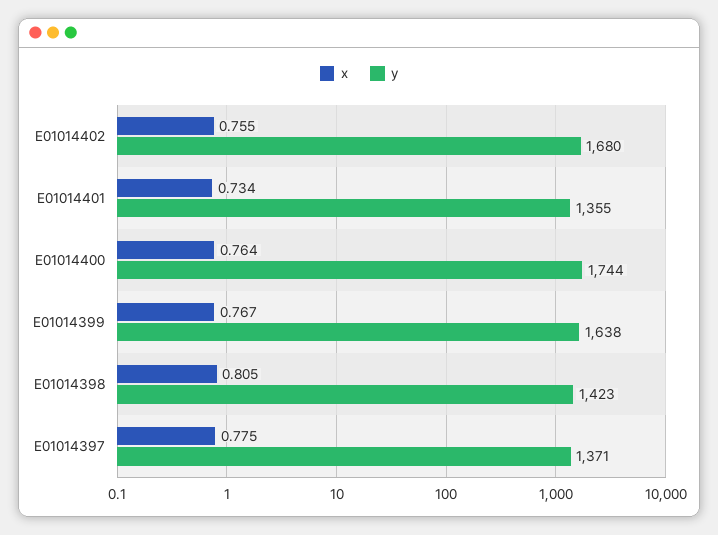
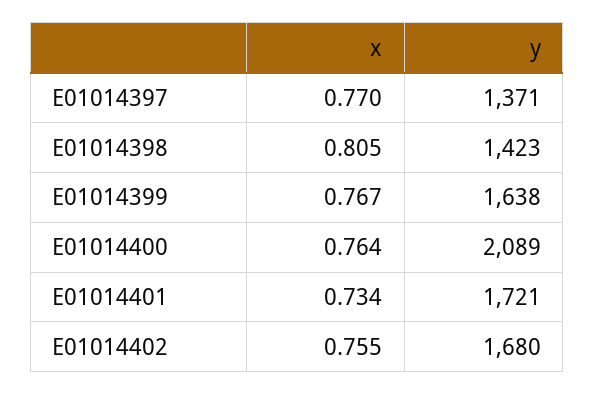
y, E01014401: 1355 -> 1721
y, E01014400: 1744 -> 2089
x, E01014397: 0.775 -> 0.77

